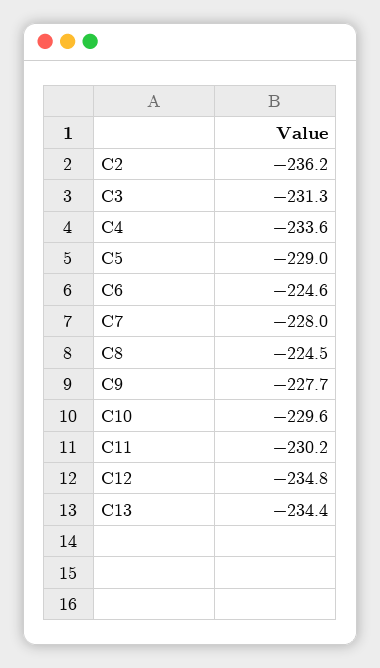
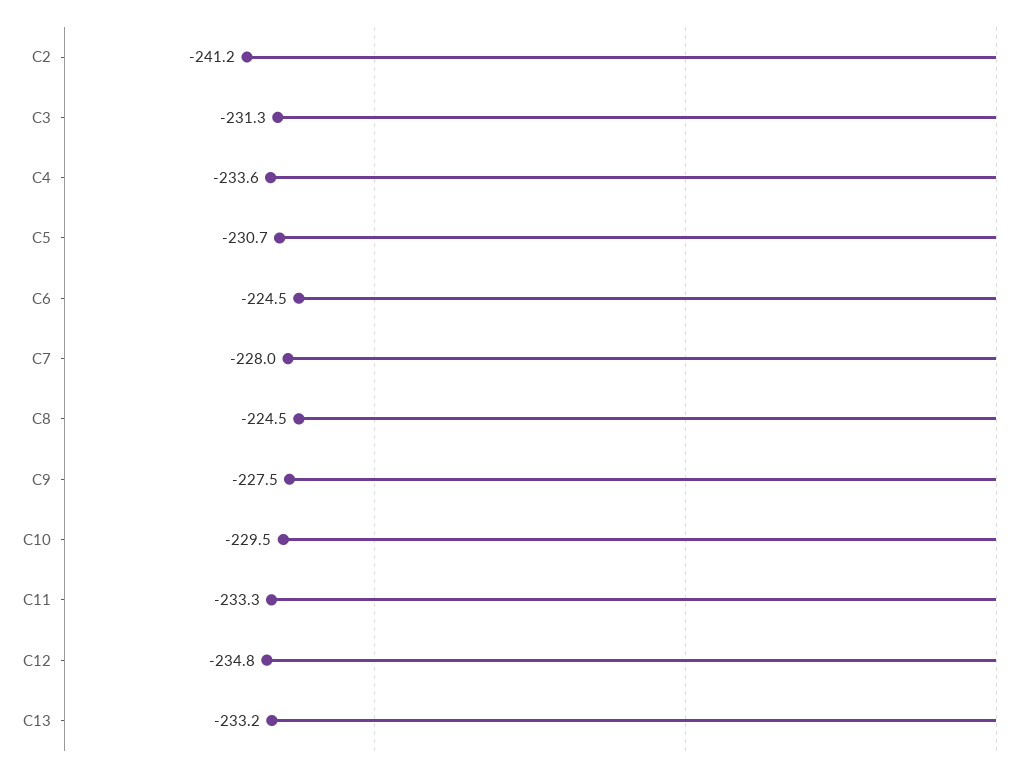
C2: -236.2 -> -241.2
C5: -229 -> -230.7
C6: -224.6 -> -224.5
C9: -227.7 -> -227.5
C10: -229.6 -> -229.5
C11: -230.2 -> -233.3
C13: -234.4 -> -233.2

